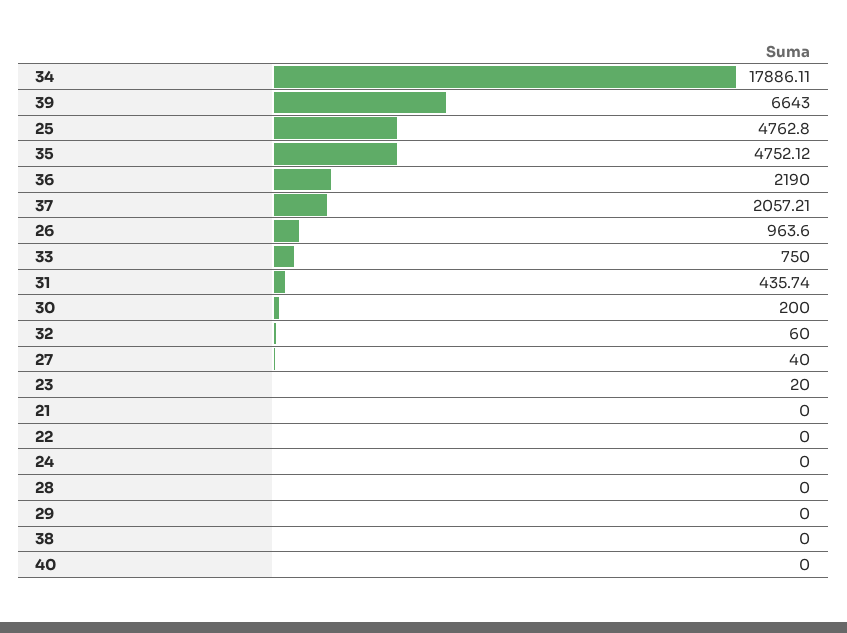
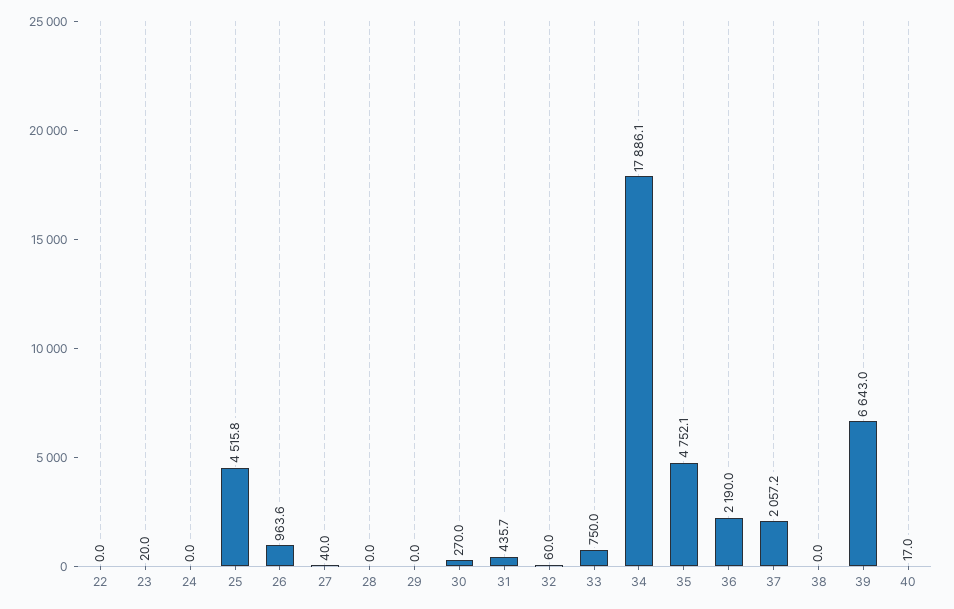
25: 4762.8 -> 4515.8
30: 200 -> 270
21: 0 -> none
40: 0 -> 17

